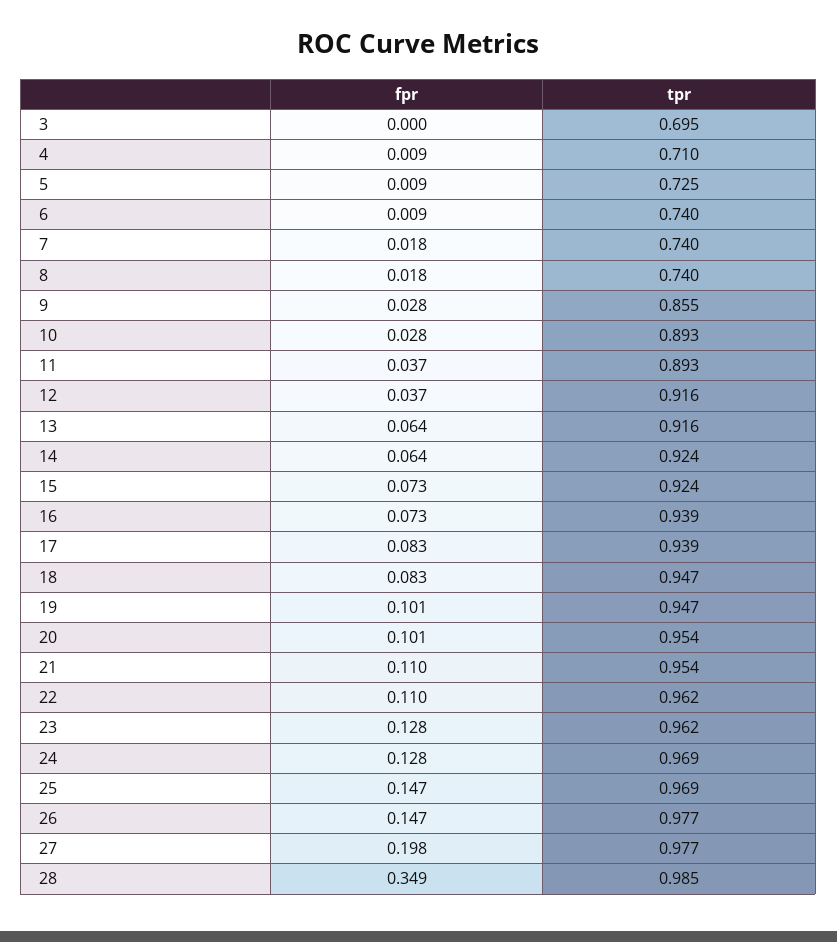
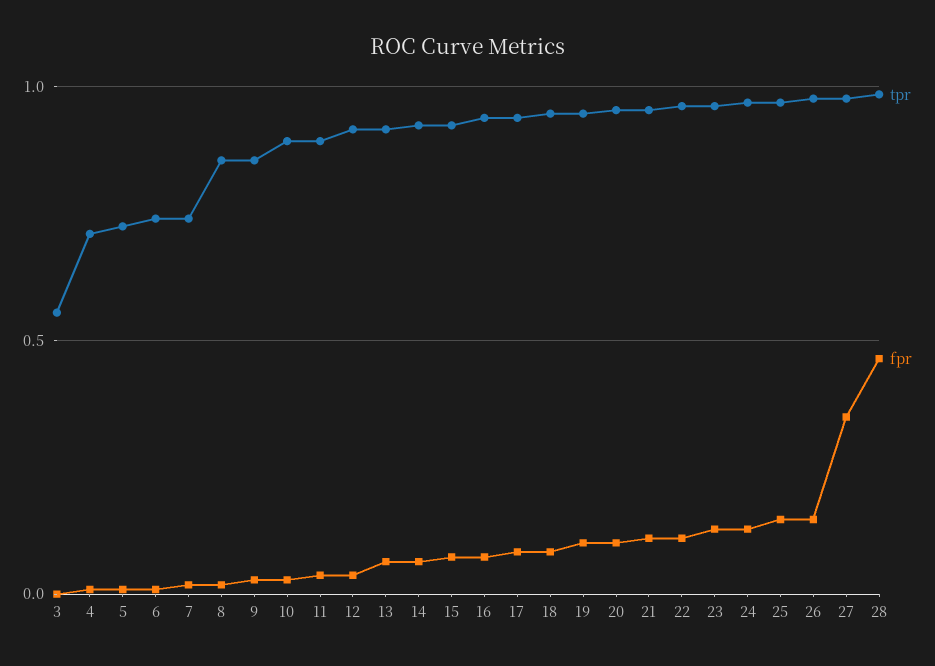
tpr, 3: 0.695 -> 0.55
tpr, 8: 0.74 -> 0.85
fpr, 27: 0.198 -> 0.35
fpr, 28: 0.349 -> 0.45

